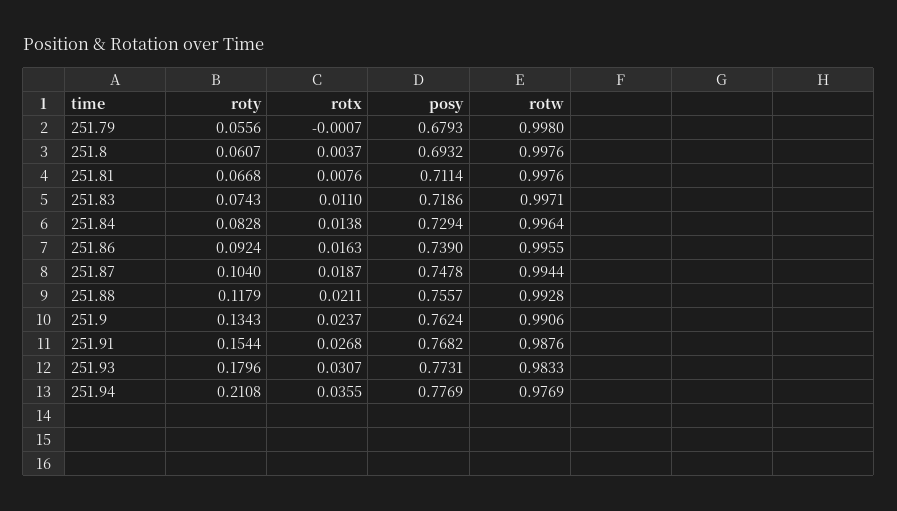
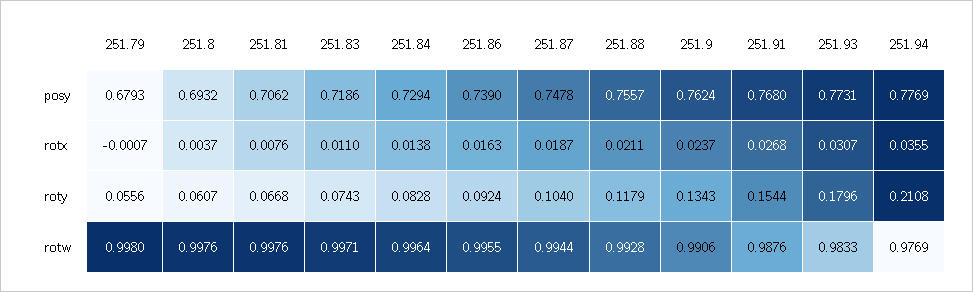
posy, 251.81: 0.7114 -> 0.7062
posy, 251.91: 0.7682 -> 0.768

